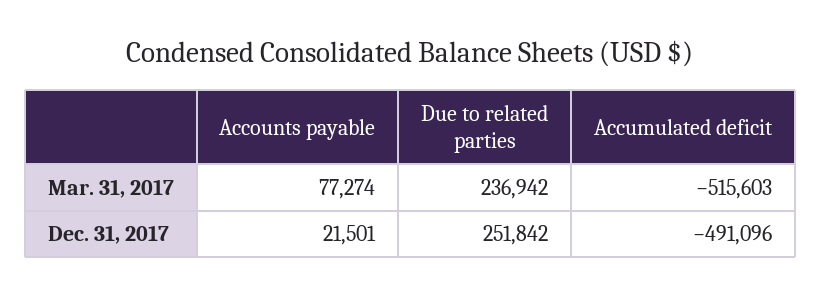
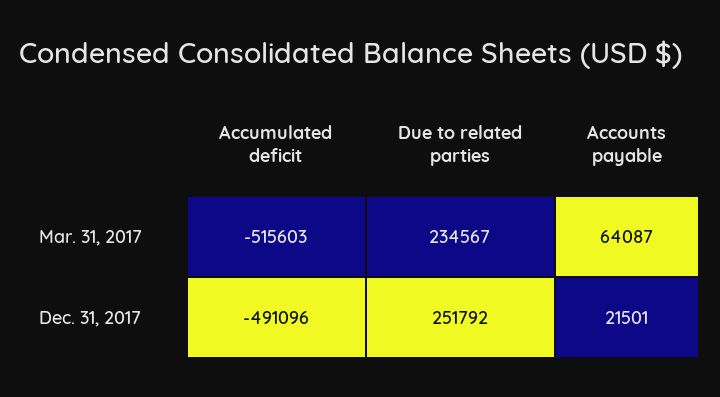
Accounts payable, Mar. 31, 2017: 77274 -> 64087
Due to related parties, Mar. 31, 2017: 236942 -> 234567
Due to related parties, Dec. 31, 2017: 251842 -> 251792

